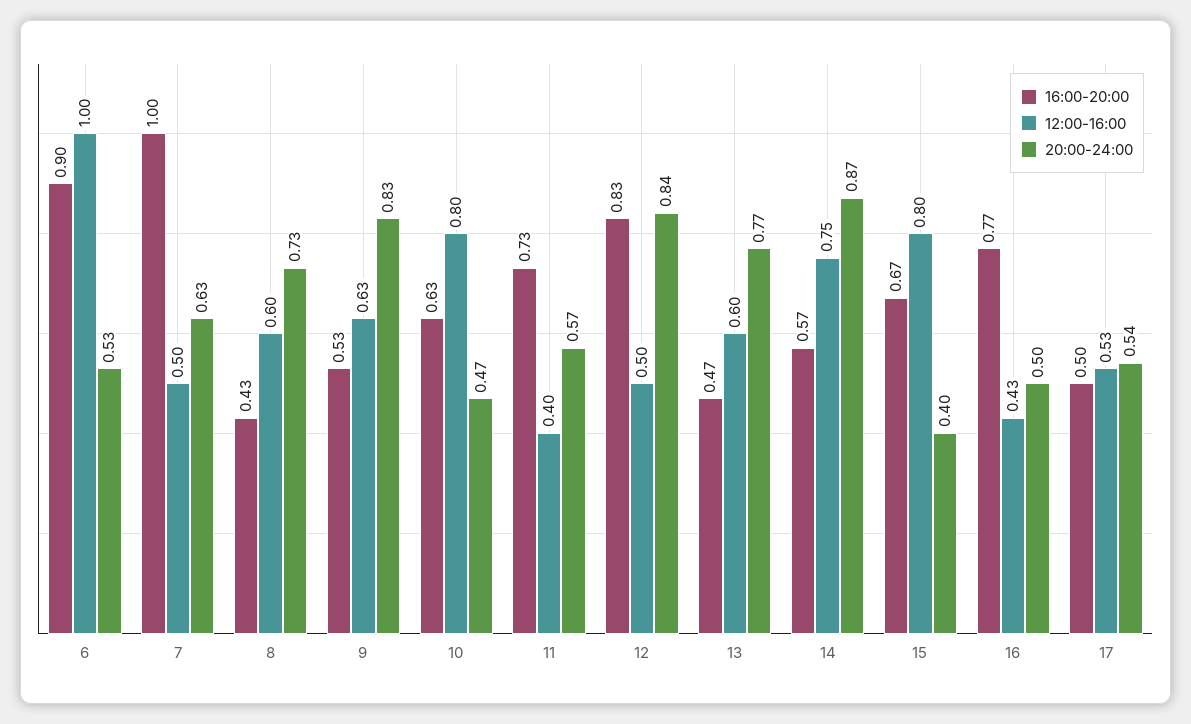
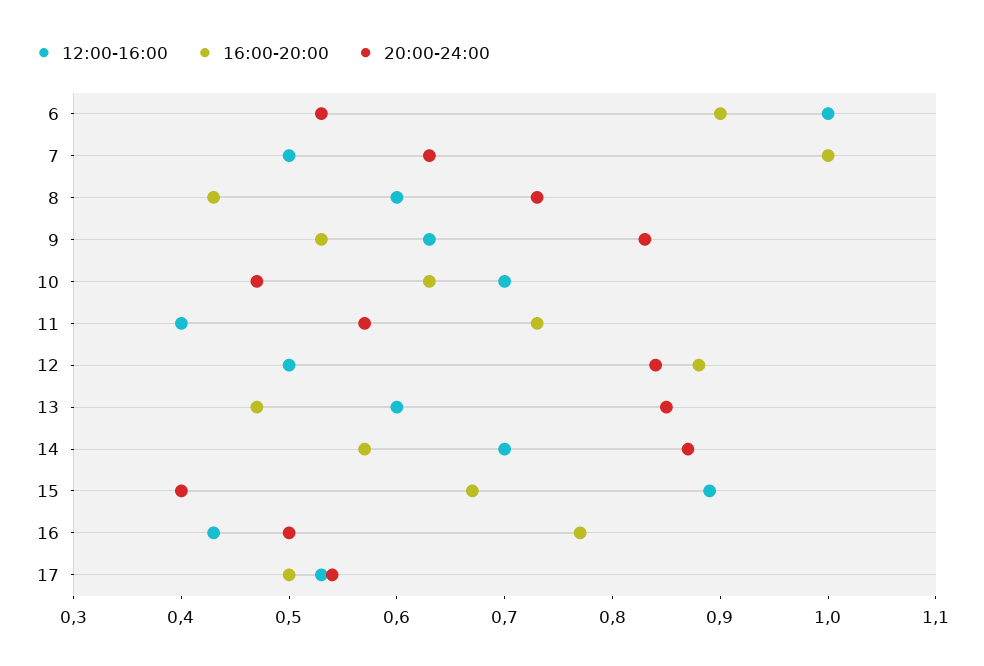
12:00-16:00, 10: 0.8 -> 0.7
16:00-20:00, 12: 0.83 -> 0.88
20:00-24:00, 13: 0.77 -> 0.85
12:00-16:00, 14: 0.75 -> 0.7
12:00-16:00, 15: 0.8 -> 0.89

